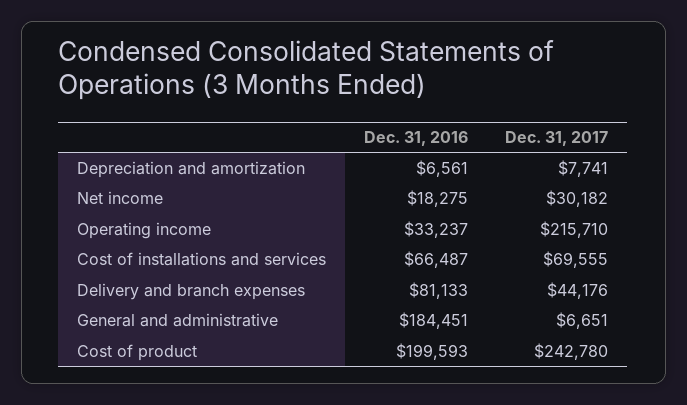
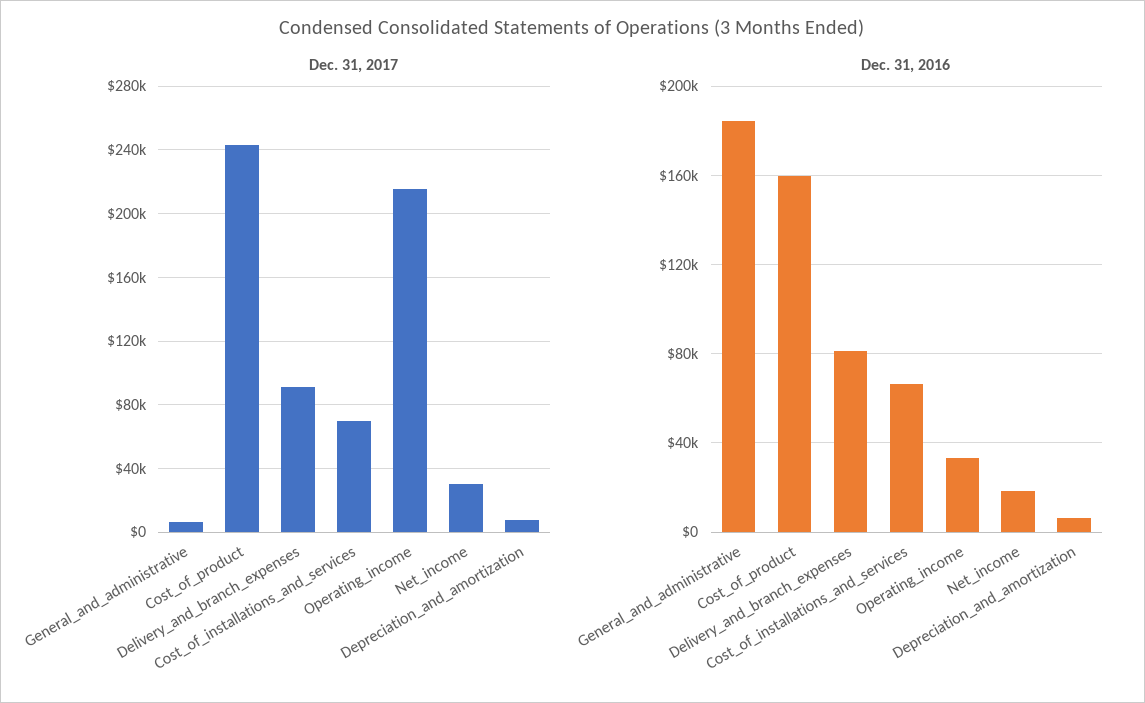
Dec. 31, 2017, Delivery and branch expenses: 44176 -> 90000
Dec. 31, 2016, Cost of product: 199593 -> 160000

